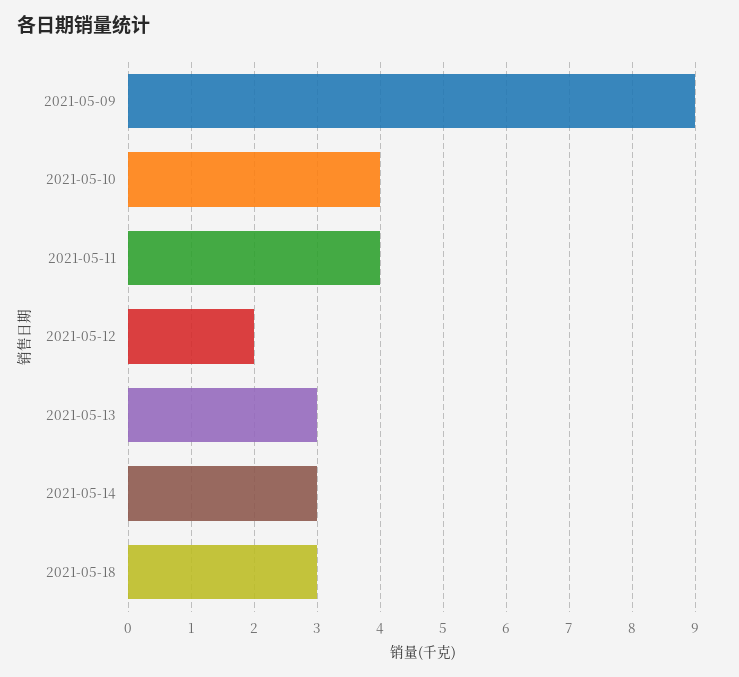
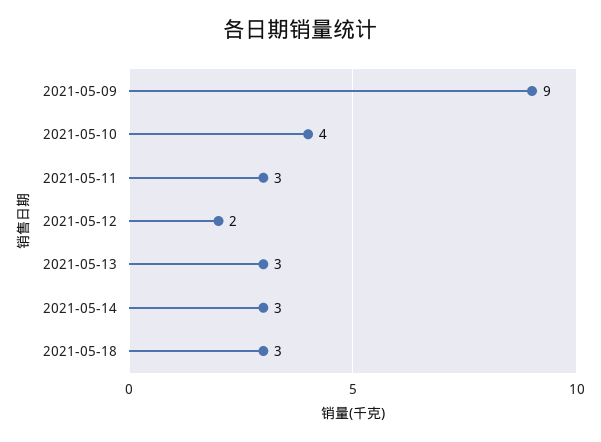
2021-05-11: 4 -> 3

